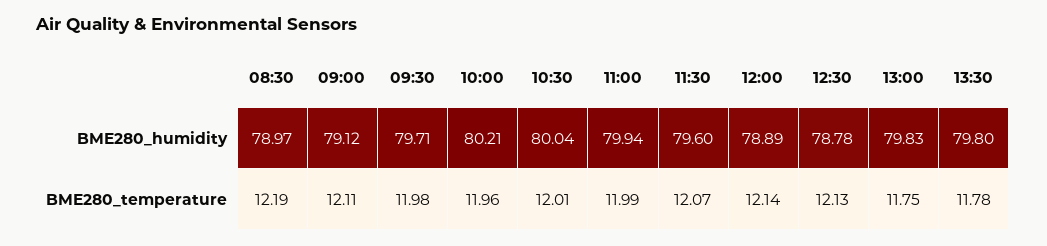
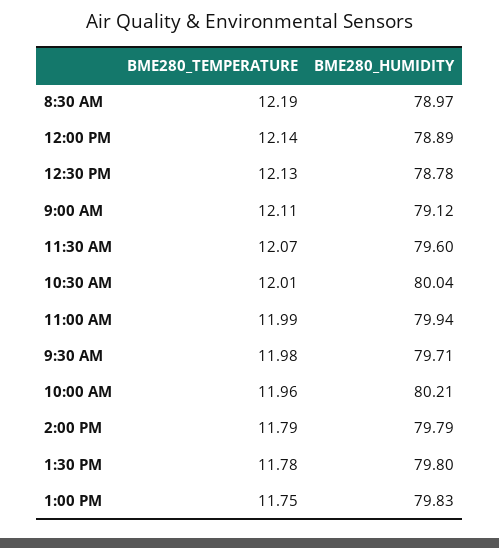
2:00 PM, BME280_temperature: none -> 11.79
2:00 PM, BME280_humidity: none -> 79.79

